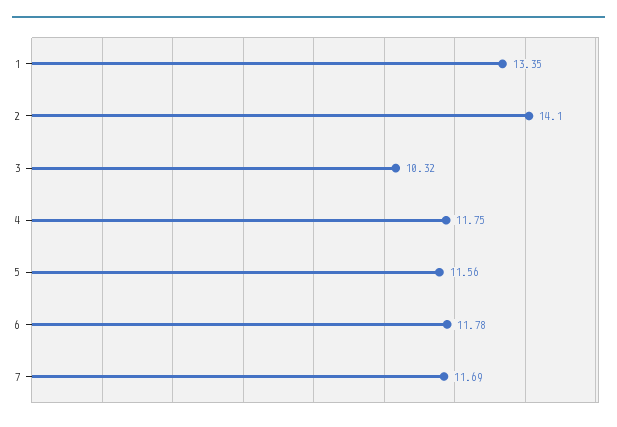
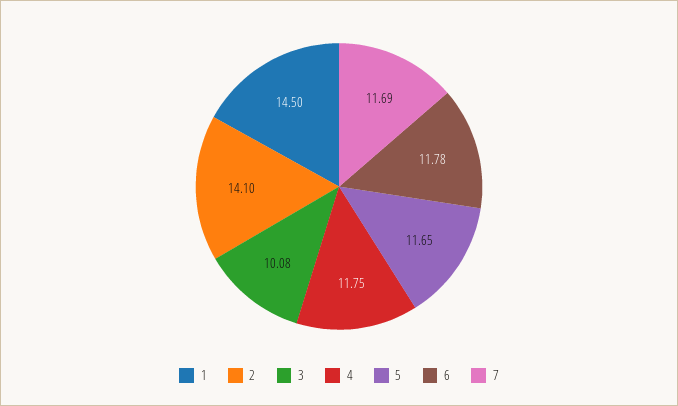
1: 13.35 -> 14.5
3: 10.32 -> 10.08
5: 11.56 -> 11.65

